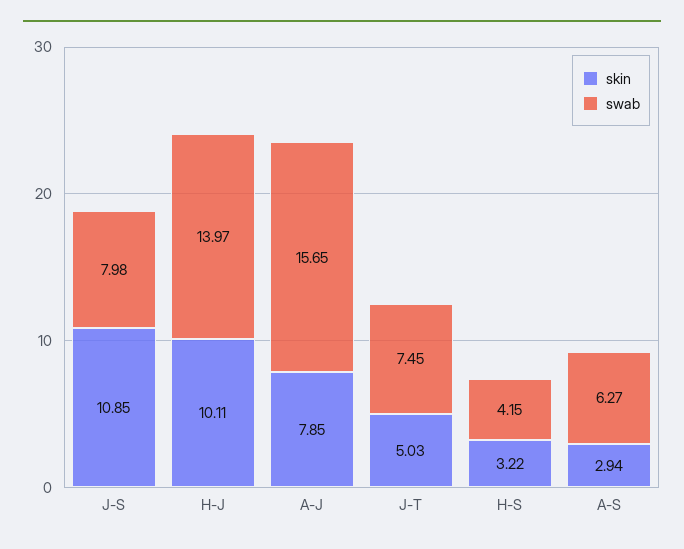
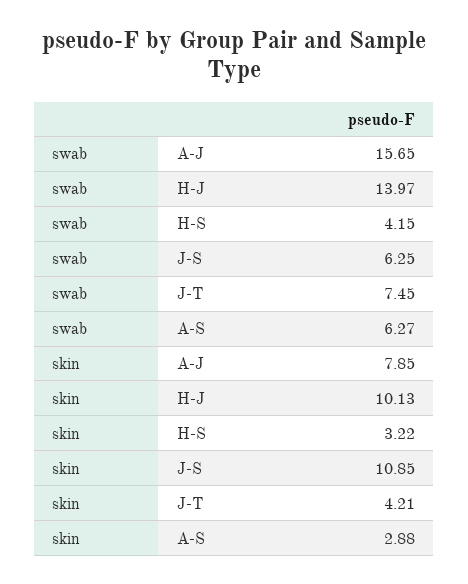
swab, J-S: 7.98 -> 6.25
skin, H-J: 10.11 -> 10.13
skin, J-T: 5.03 -> 4.21
skin, A-S: 2.94 -> 2.88

